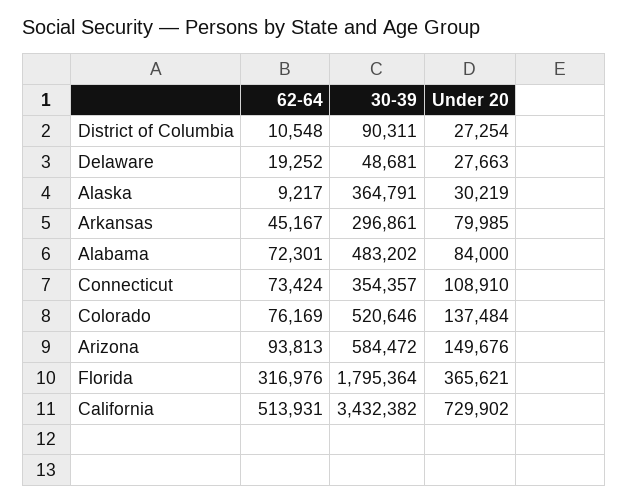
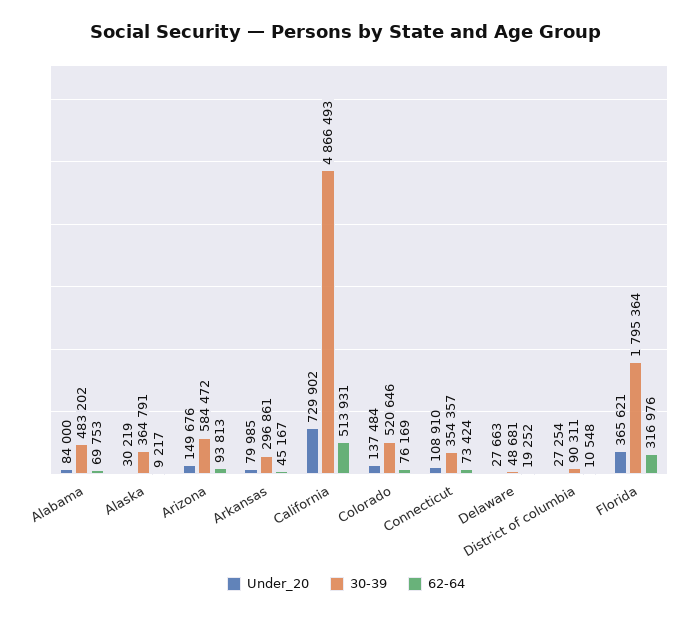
62-64, Alabama: 72301 -> 69753
30-39, California: 3432382 -> 4866493

